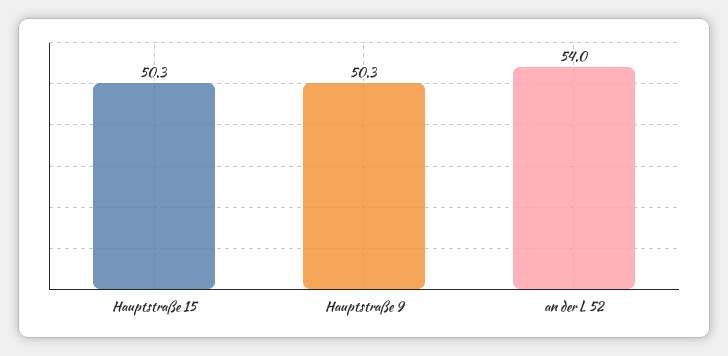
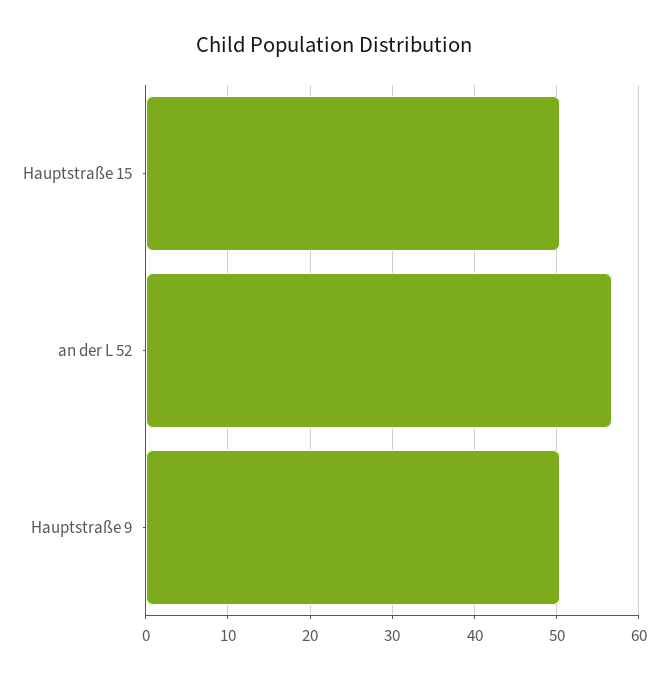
an der L 52: 54 -> 57

